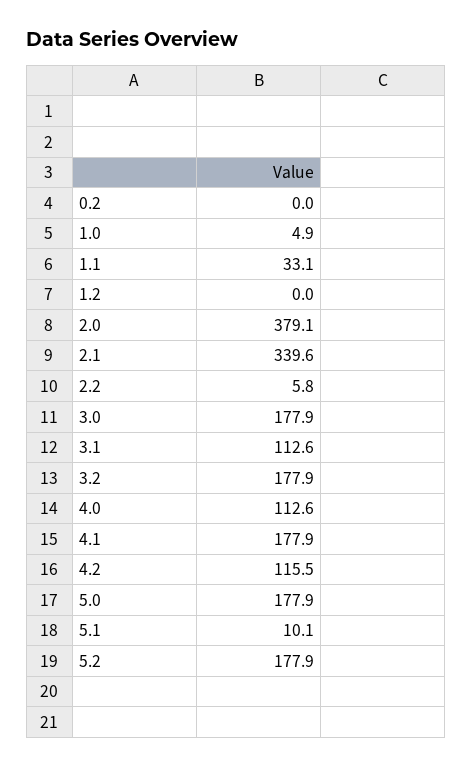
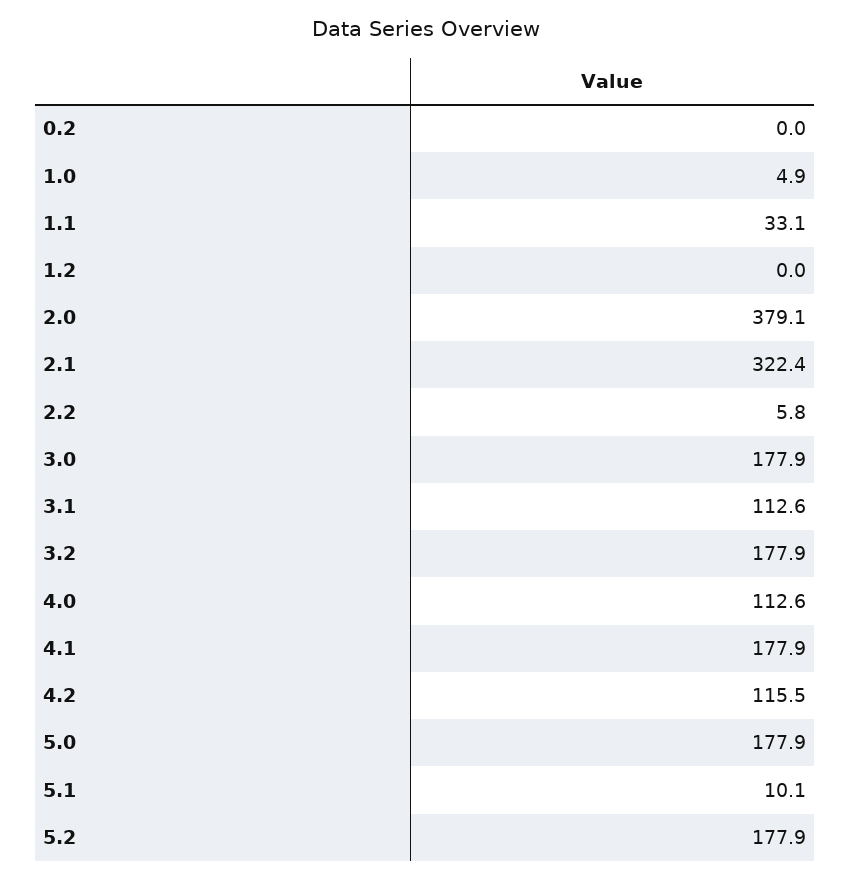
2.1: 339.6 -> 322.4

